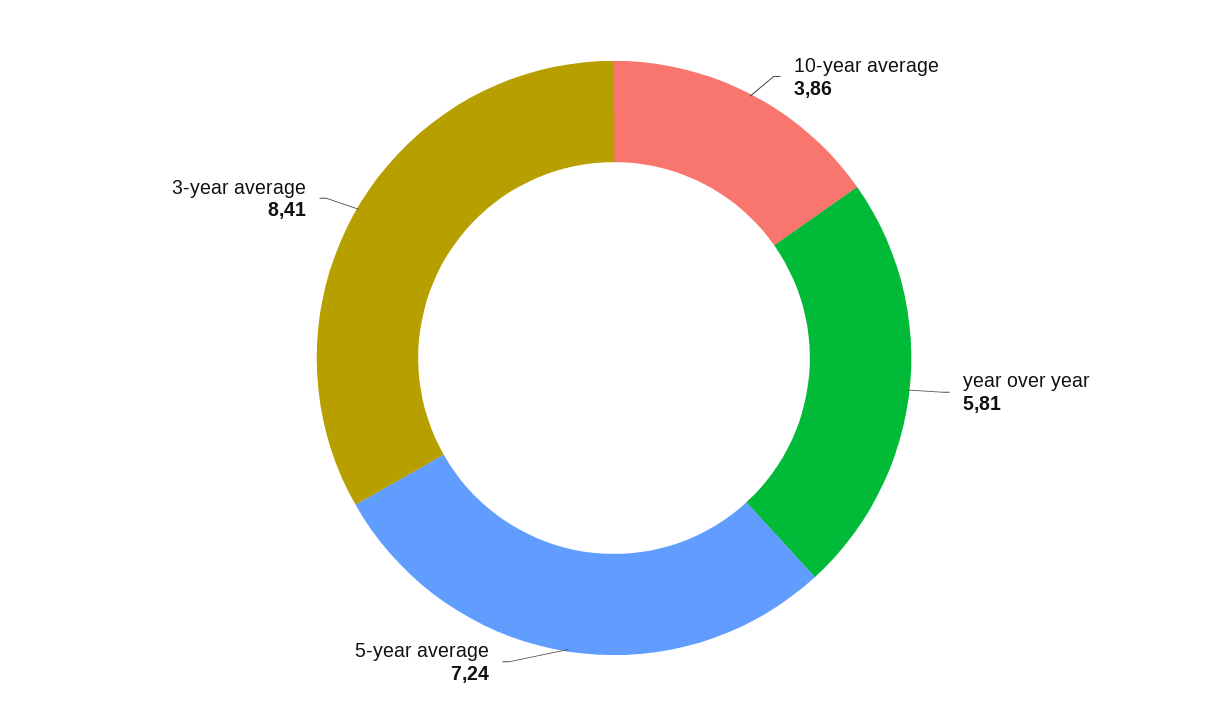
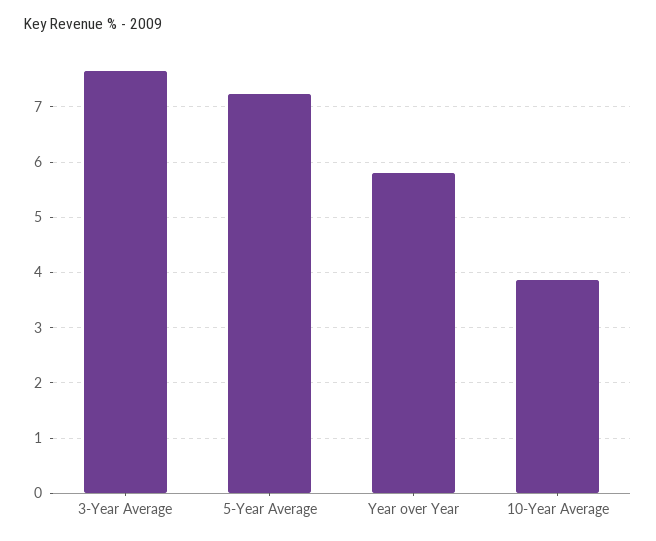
3-year average: 8.41 -> 7.6

